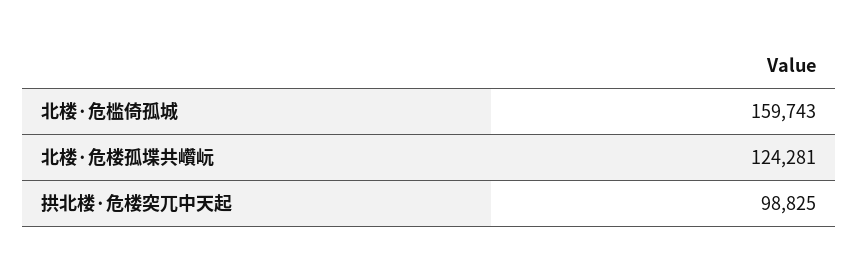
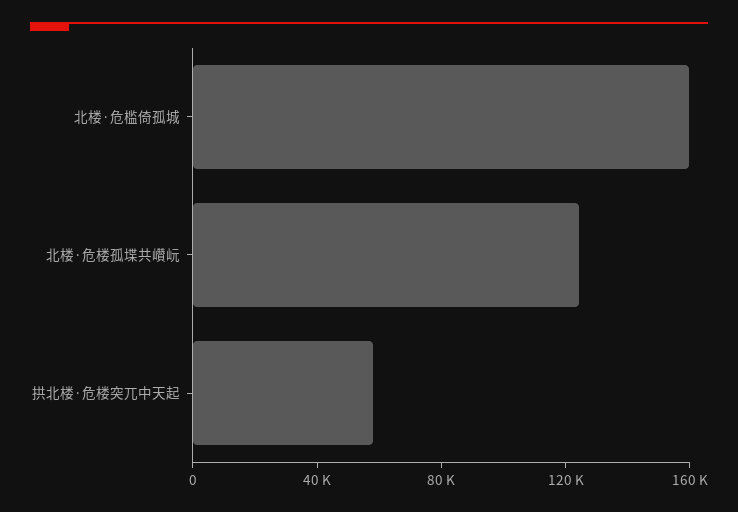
拱北楼·危楼突兀中天起: 98825 -> 60000

